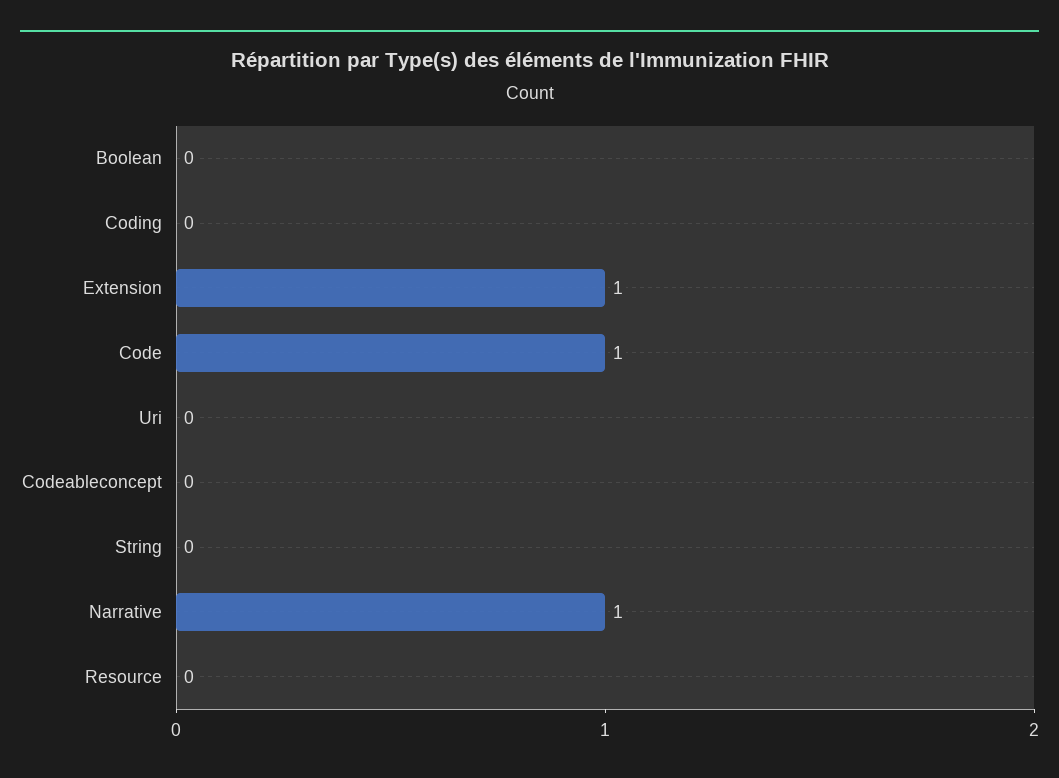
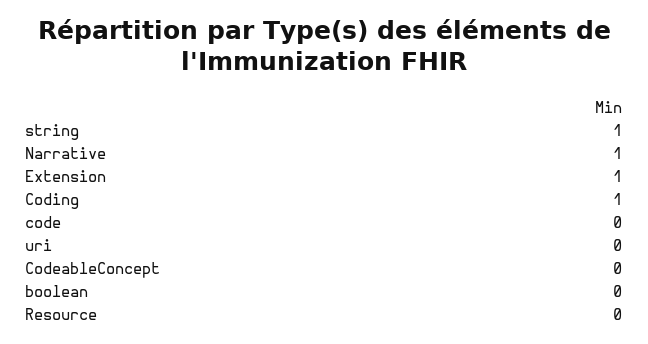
Coding: 0 -> 1
Code: 1 -> 0
String: 0 -> 1

